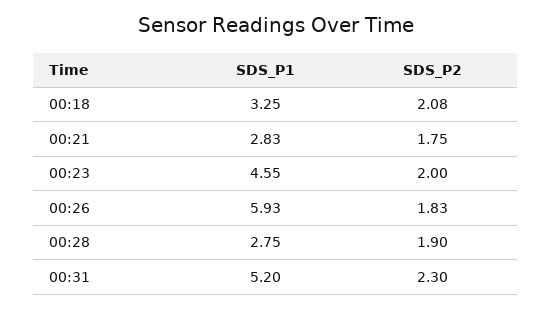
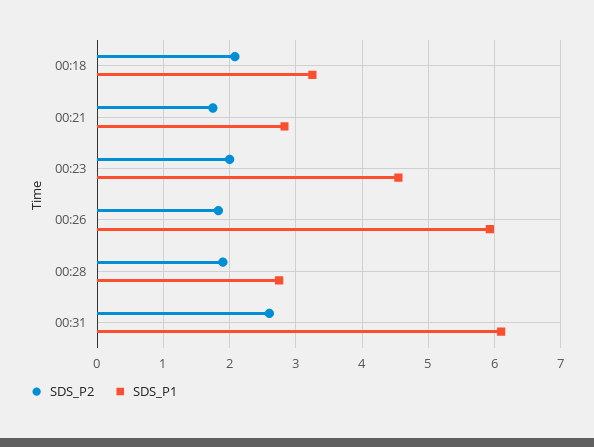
SDS_P1, 00:31: 5.2 -> 6.1
SDS_P2, 00:31: 2.3 -> 2.6

